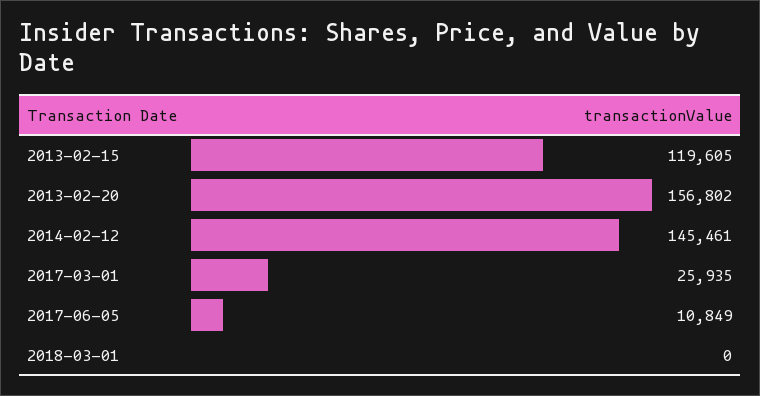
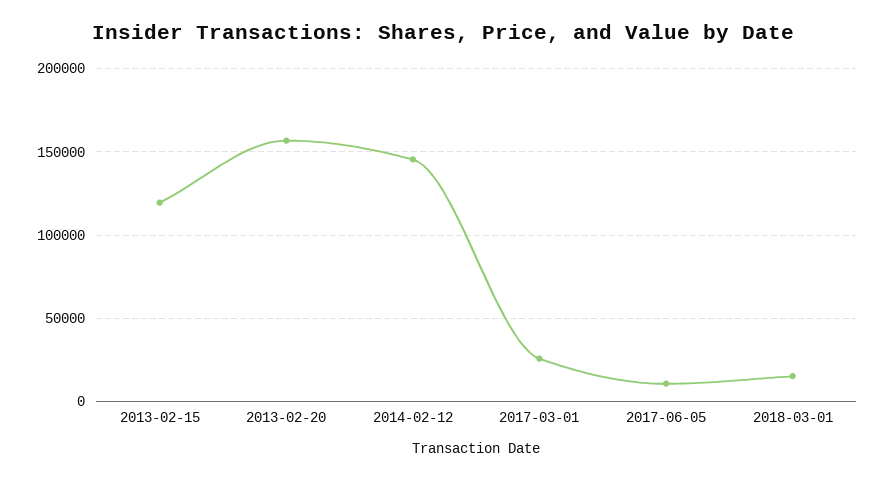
2018-03-01: 0 -> 15000

